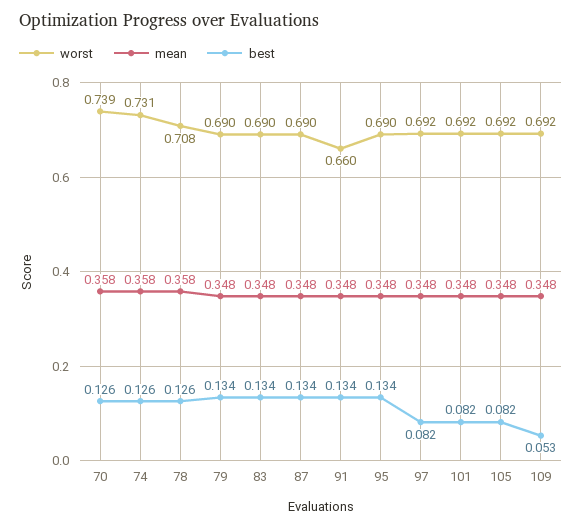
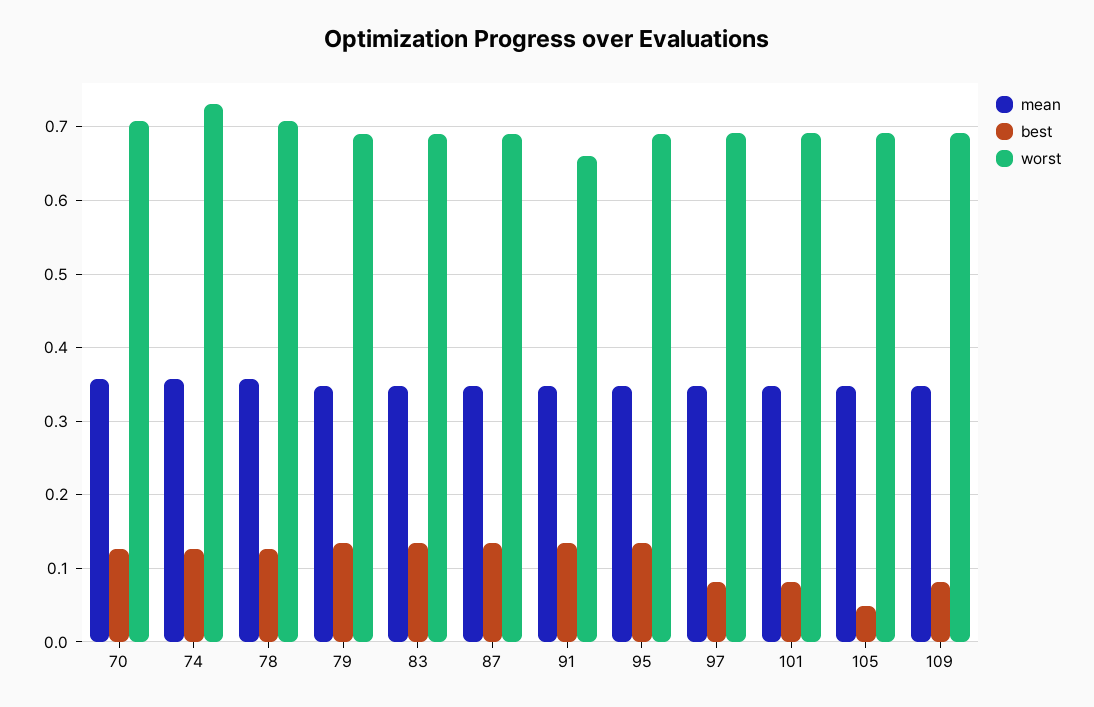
worst, 70: 0.739 -> 0.71
best, 105: 0.082 -> 0.05
best, 109: 0.053 -> 0.08

